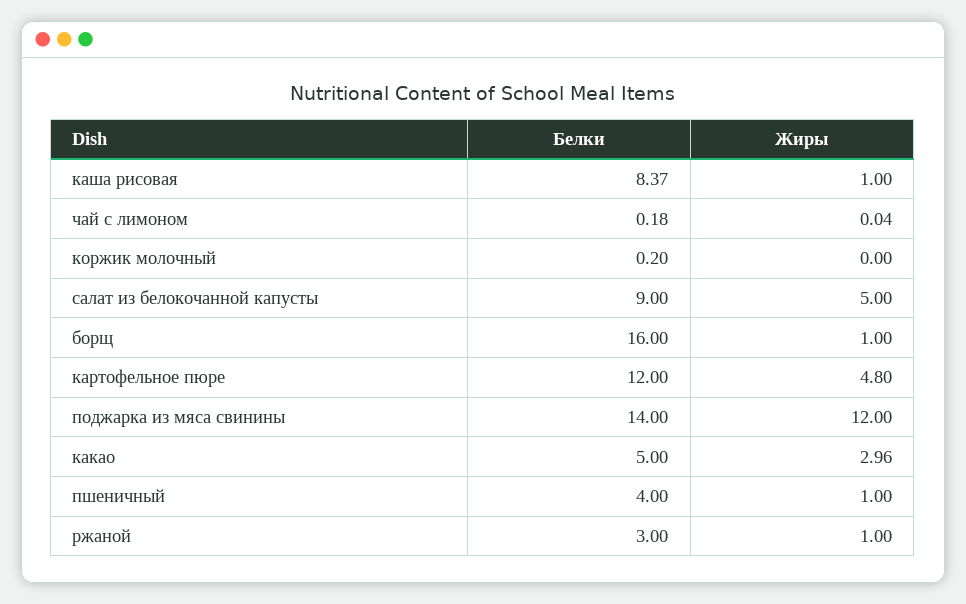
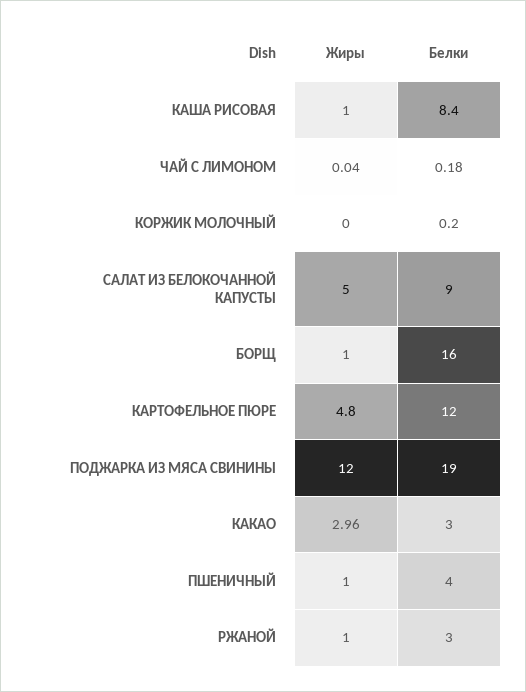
Белки, каша рисовая: 8.37 -> 8.4
Белки, поджарка из мяса свинины: 14 -> 19
Белки, какао: 5 -> 3

